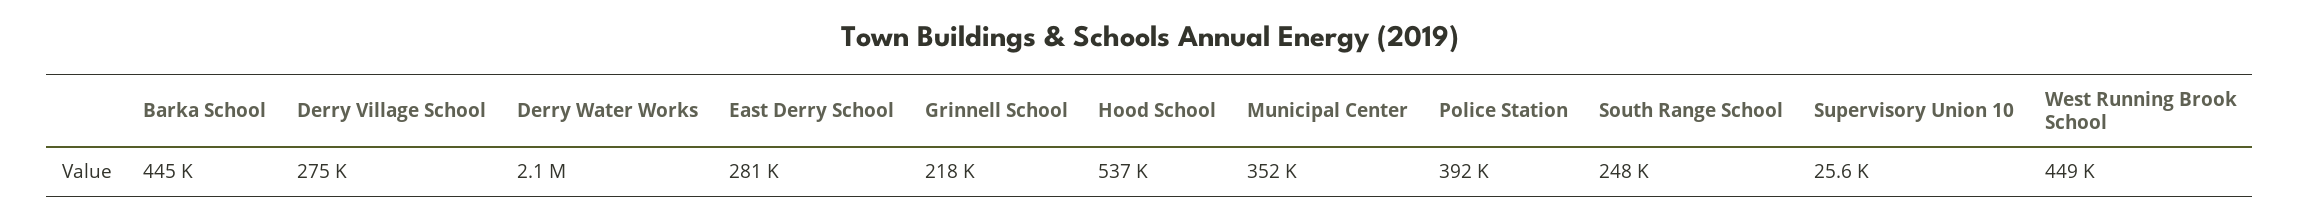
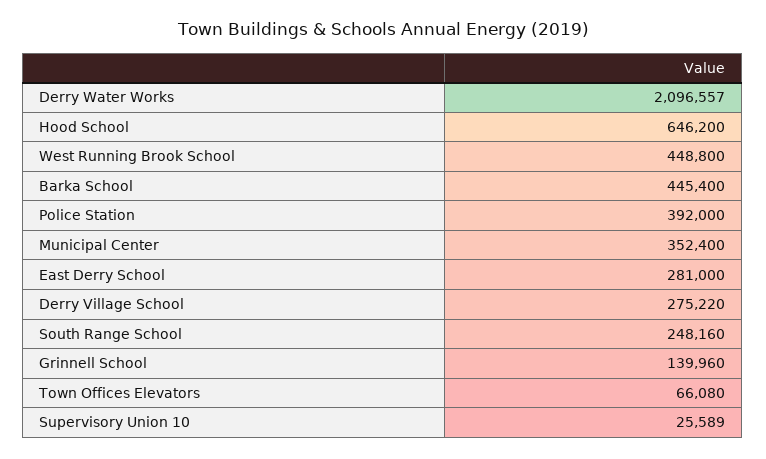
Grinnell School: 218000 -> 139960
Hood School: 537000 -> 646200
Town Offices Elevators: none -> 66080

